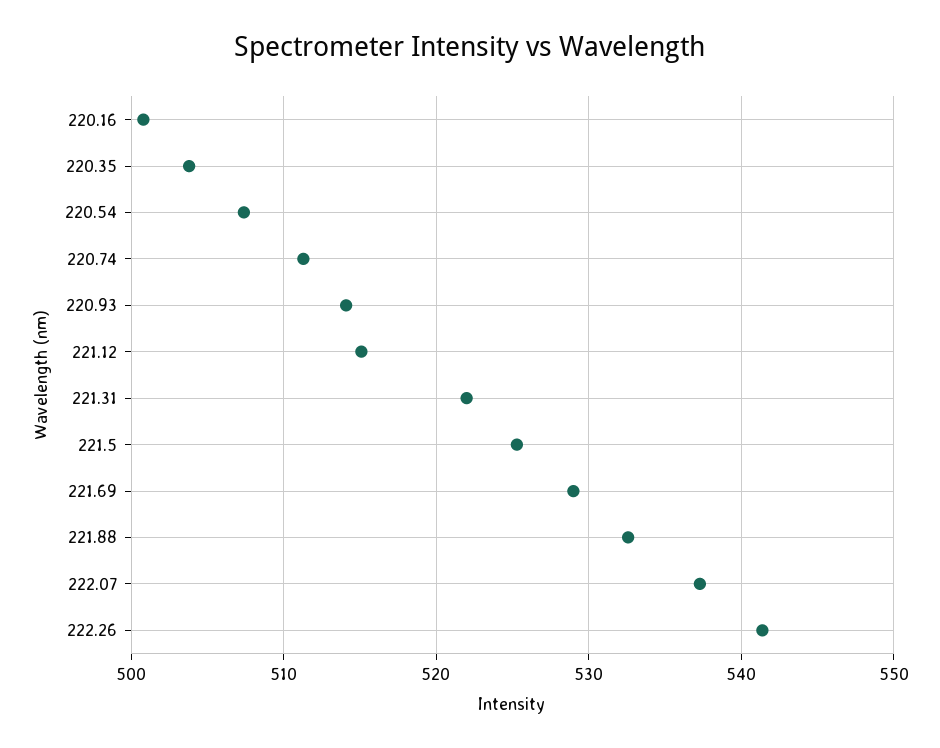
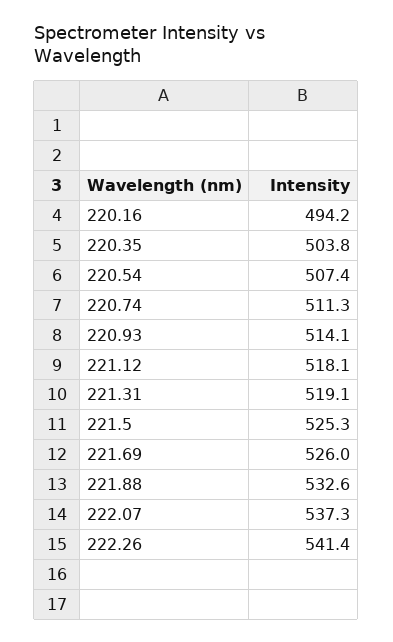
220.16: 501 -> 494.2
221.12: 515 -> 518.1
221.31: 522 -> 519.1
221.69: 529 -> 526

